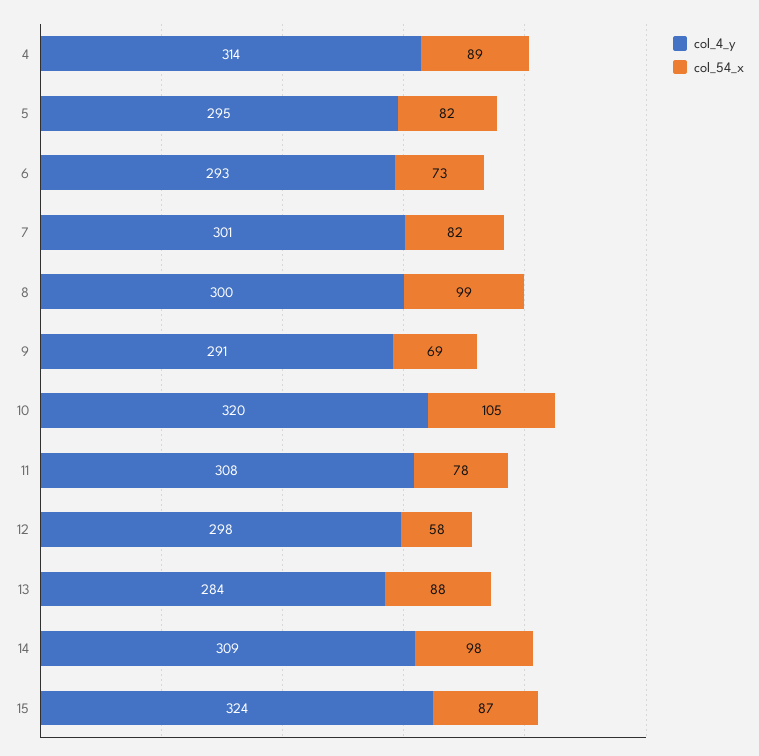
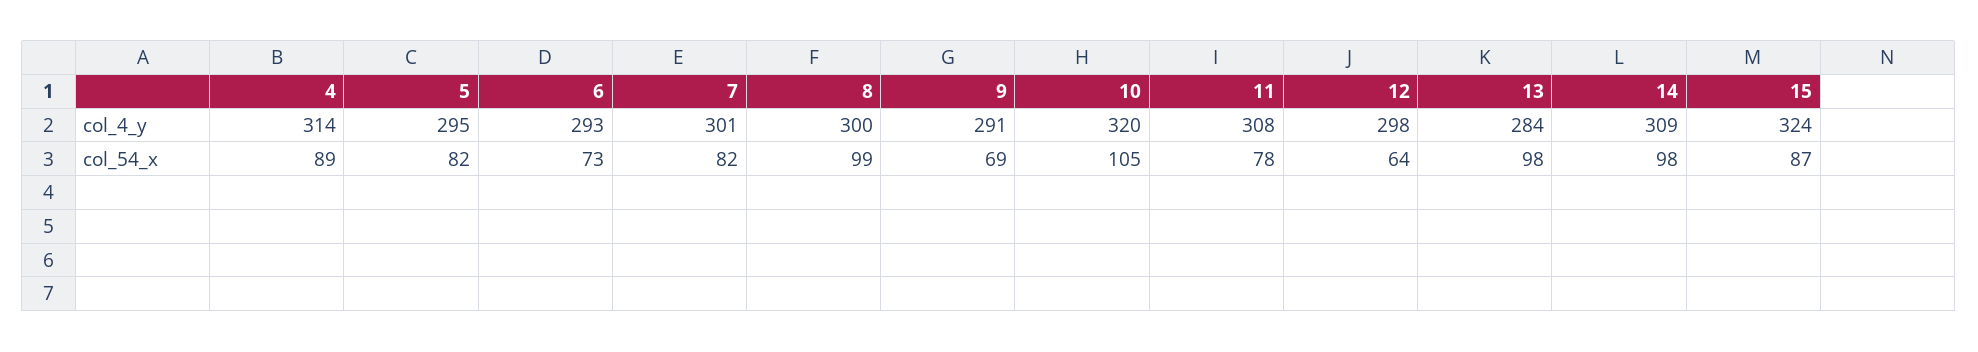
col_54_x, 12: 58 -> 64
col_54_x, 13: 88 -> 98

